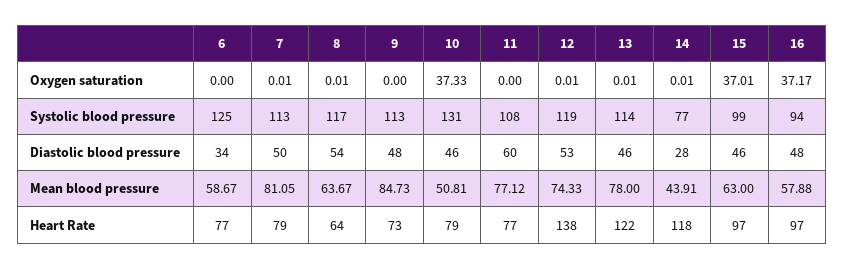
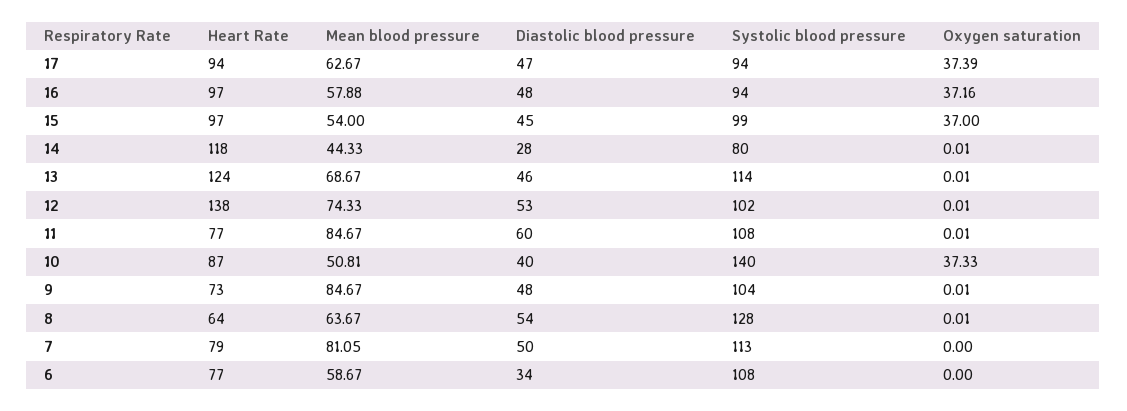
7, Oxygen saturation: 0.01 -> 0
9, Oxygen saturation: 0 -> 0.01
11, Oxygen saturation: 0 -> 0.01
15, Oxygen saturation: 37.01 -> 37
16, Oxygen saturation: 37.17 -> 37.16
6, Systolic blood pressure: 125 -> 108
8, Systolic blood pressure: 117 -> 128
9, Systolic blood pressure: 113 -> 104
10, Systolic blood pressure: 131 -> 140
12, Systolic blood pressure: 119 -> 102
14, Systolic blood pressure: 77 -> 80
10, Diastolic blood pressure: 46 -> 40
15, Diastolic blood pressure: 46 -> 45
9, Mean blood pressure: 84.73 -> 84.67
11, Mean blood pressure: 77.12 -> 84.67
13, Mean blood pressure: 78 -> 68.67
14, Mean blood pressure: 43.91 -> 44.33
15, Mean blood pressure: 63 -> 54
10, Heart Rate: 79 -> 87
13, Heart Rate: 122 -> 124
17, Heart Rate: none -> 94
17, Mean blood pressure: none -> 62.67
17, Diastolic blood pressure: none -> 47
17, Systolic blood pressure: none -> 94
17, Oxygen saturation: none -> 37.39

